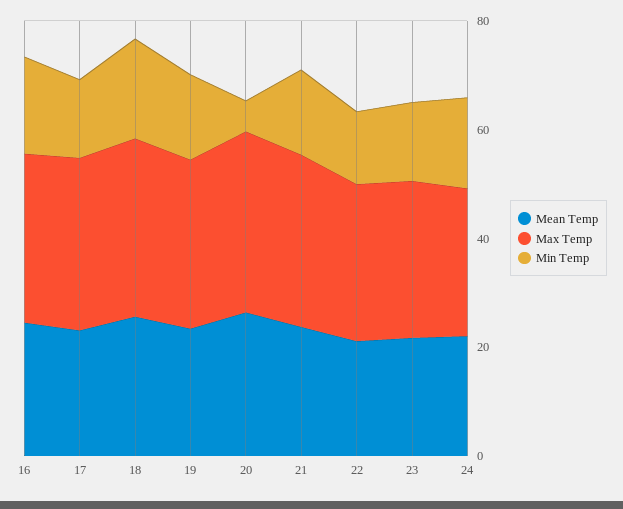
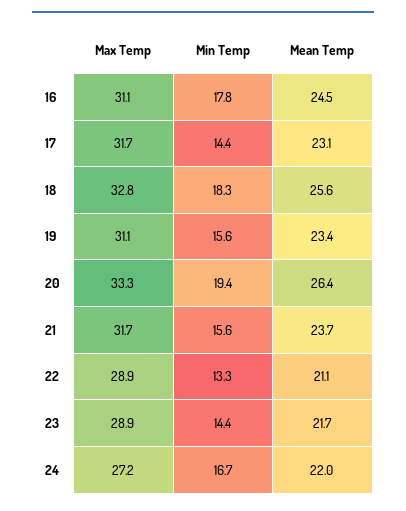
Min Temp, 20: 5 -> 19.4

